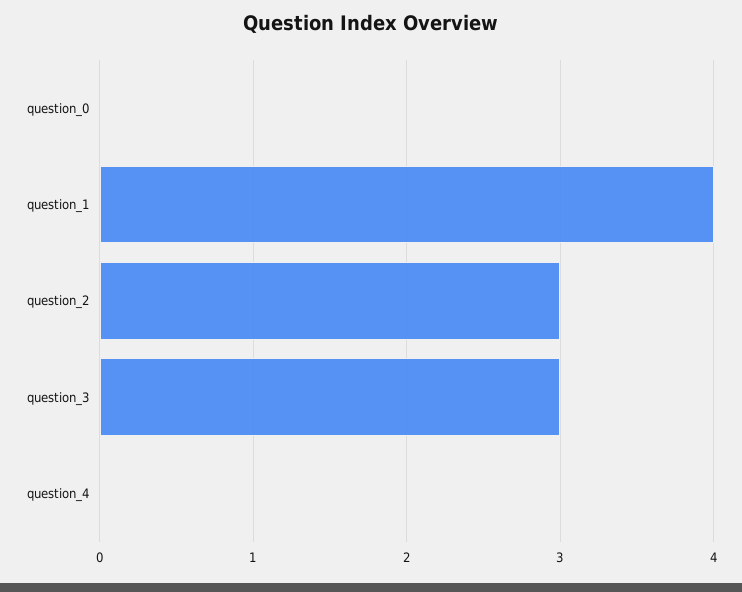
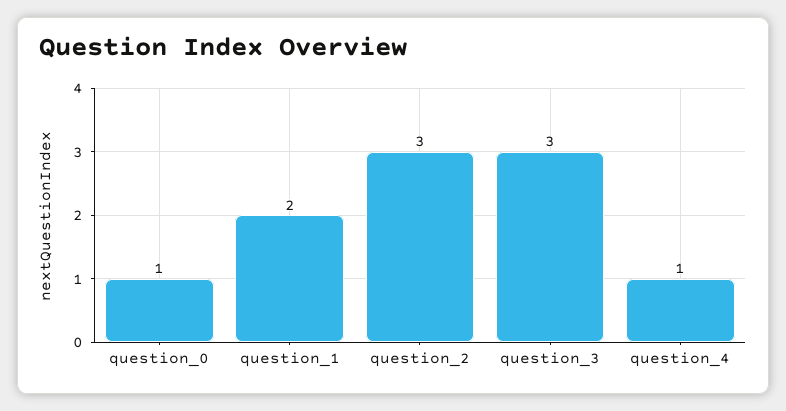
question_0: 0 -> 1
question_1: 4 -> 2
question_4: 0 -> 1

